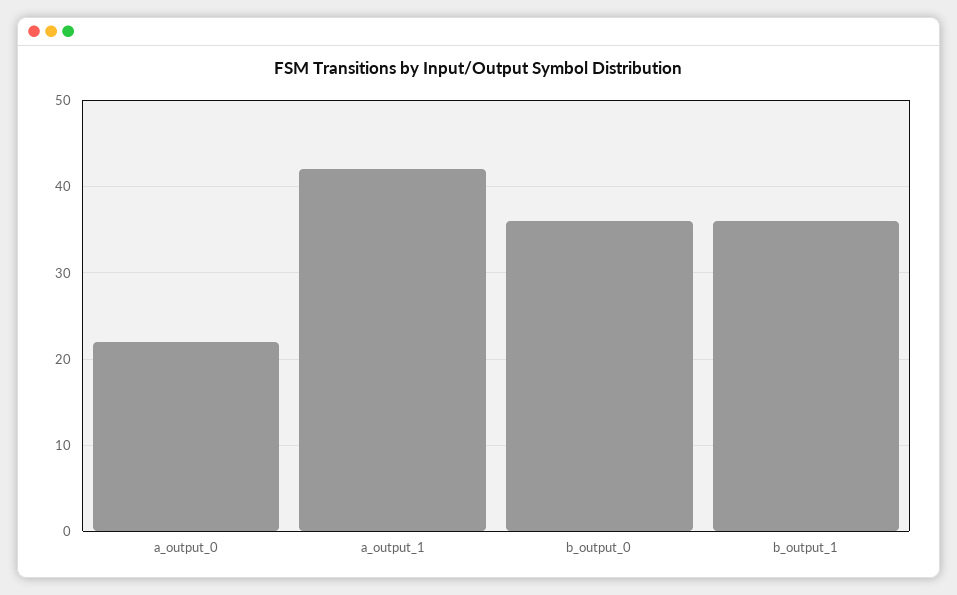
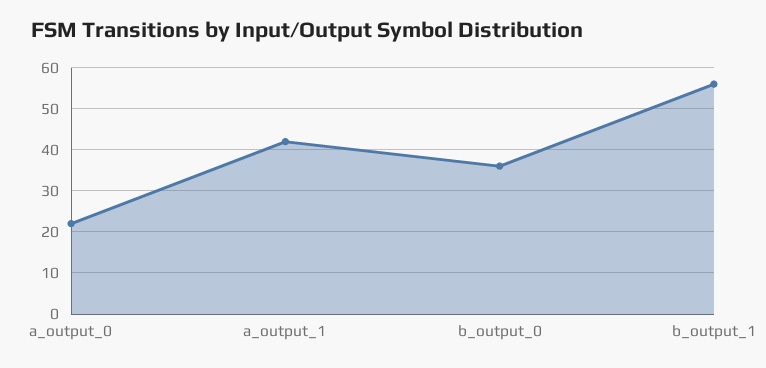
b_output_1: 36 -> 55

